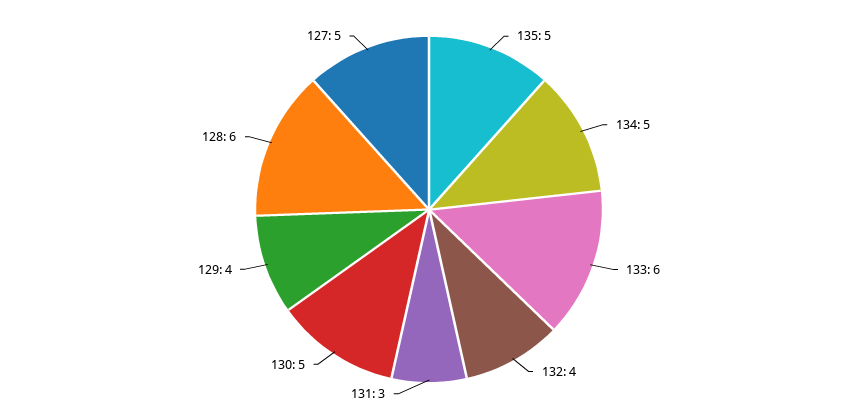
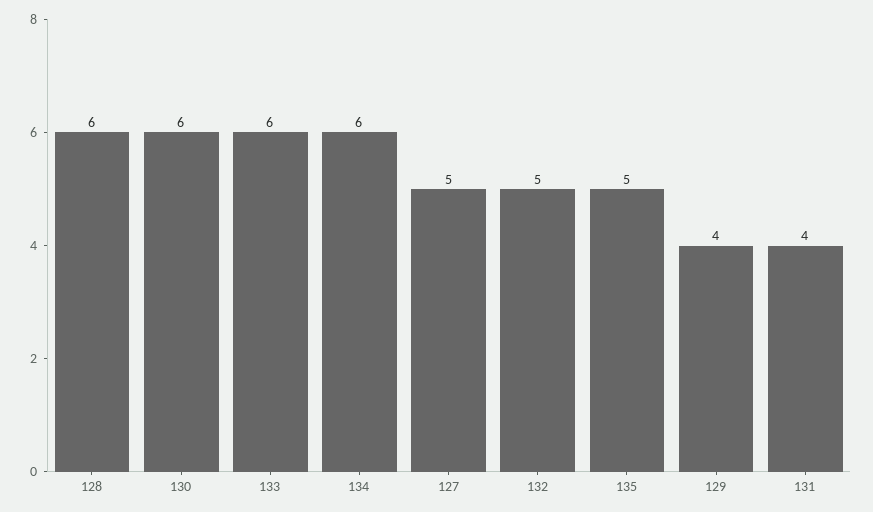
134: 5 -> 6
132: 4 -> 5
131: 3 -> 4
130: 5 -> 6

